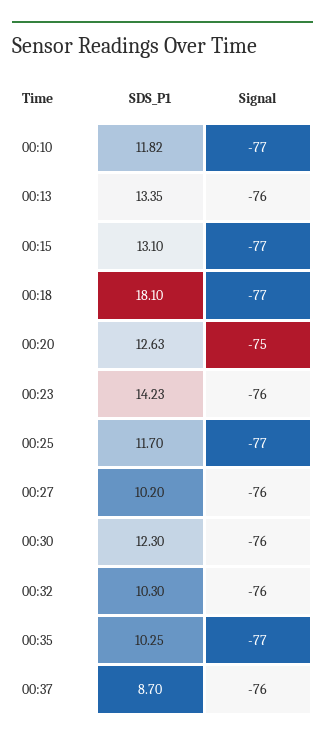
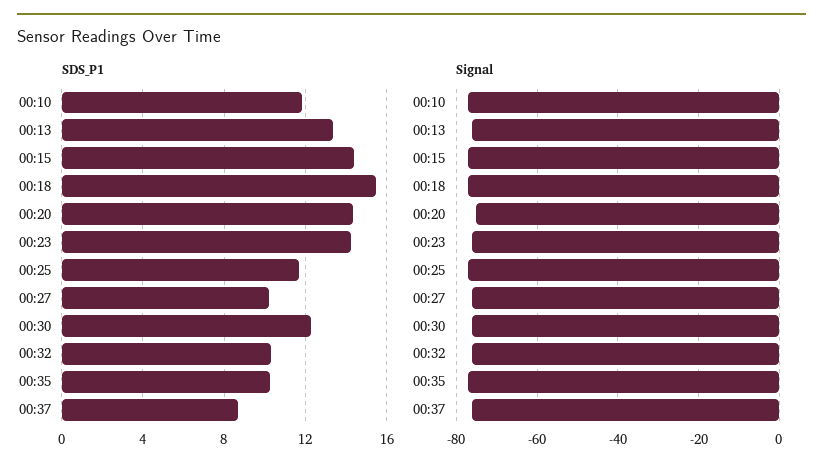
SDS_P1, 00:15: 13.1 -> 14.5
SDS_P1, 00:18: 18.1 -> 15.5
SDS_P1, 00:20: 12.63 -> 14.5

